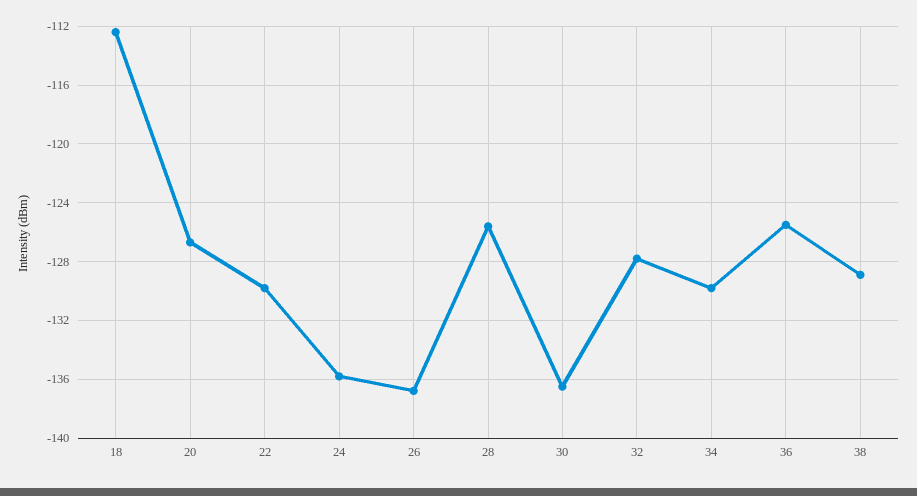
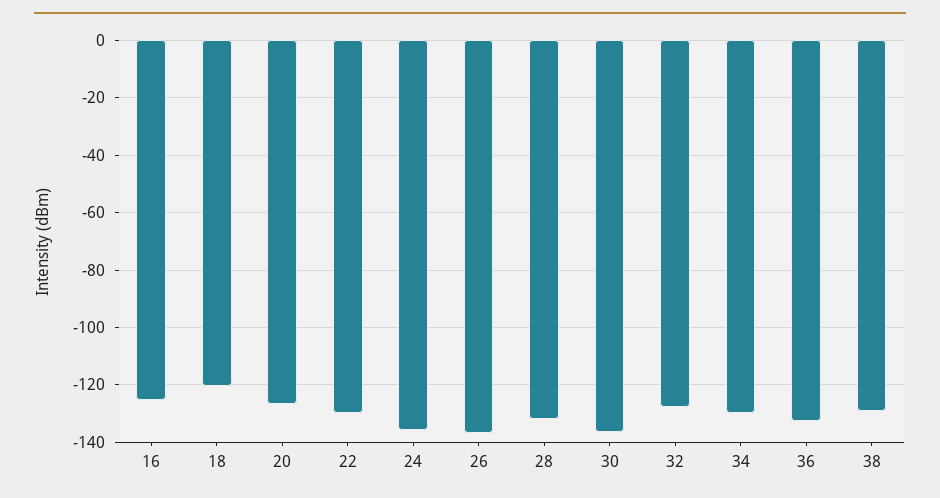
18: -112.5 -> -120
28: -125.5 -> -132.5
36: -125.5 -> -132.5
16: none -> -125

